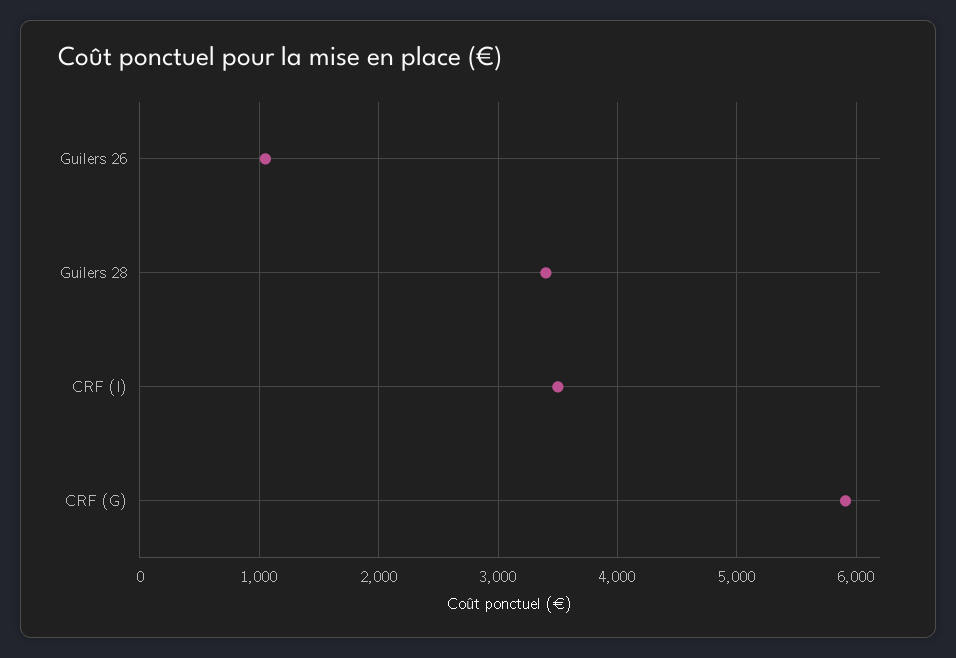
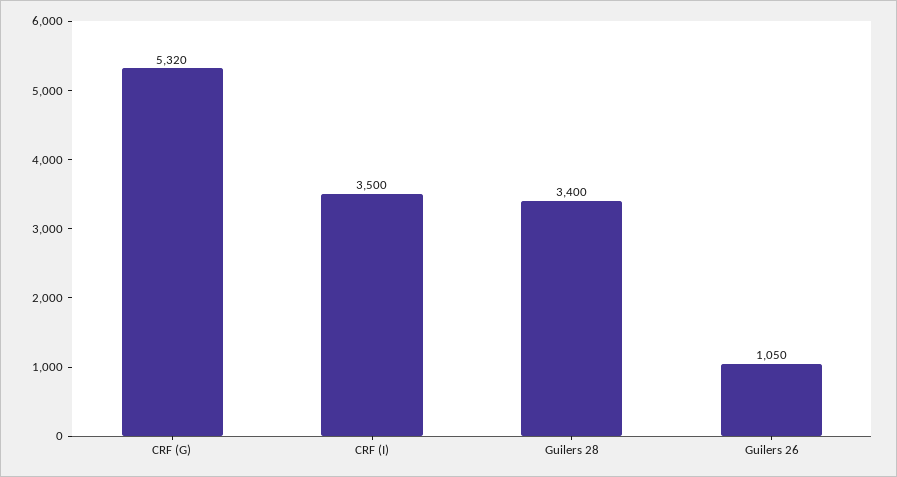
CRF (G): 5900 -> 5320

